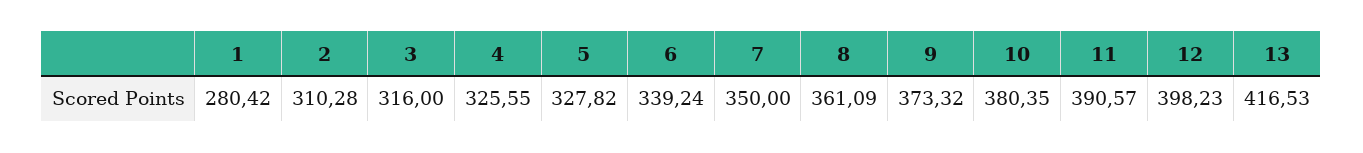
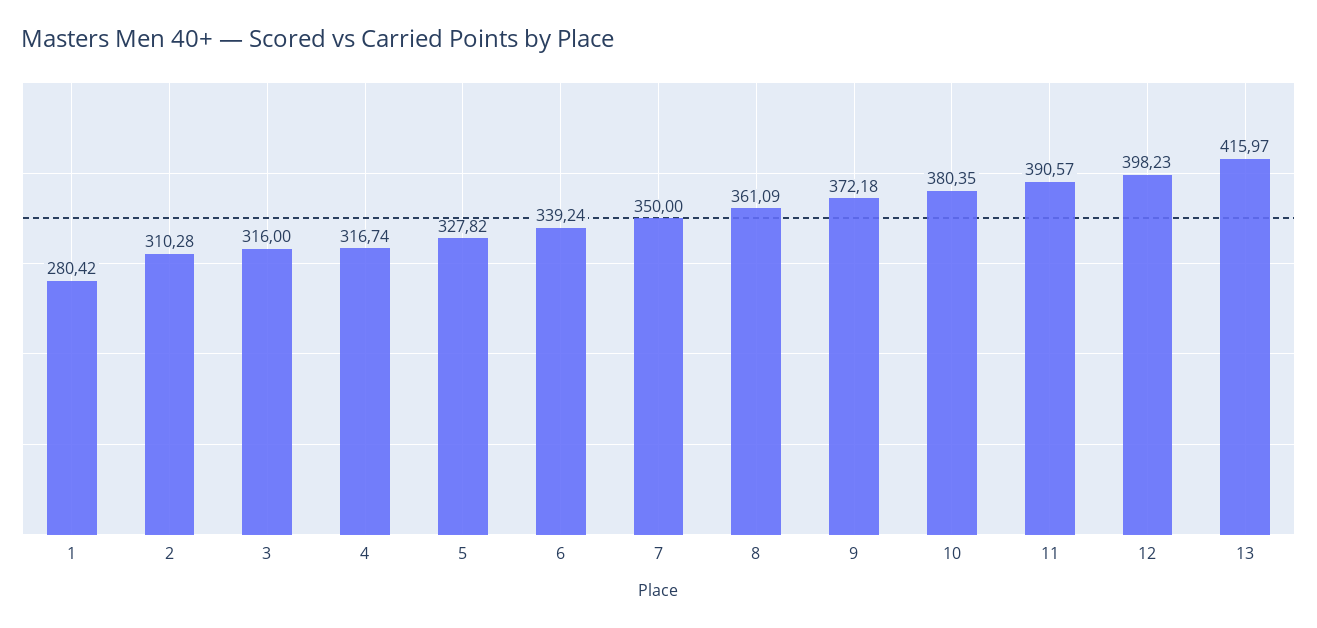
4: 325.55 -> 316.74
9: 373.32 -> 372.18
13: 416.53 -> 415.97

